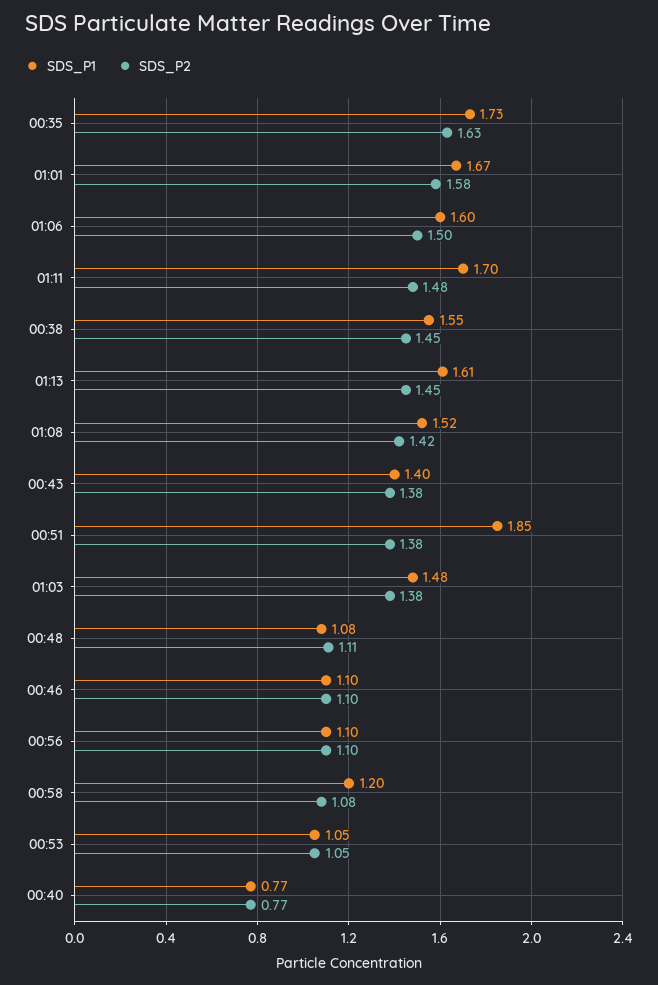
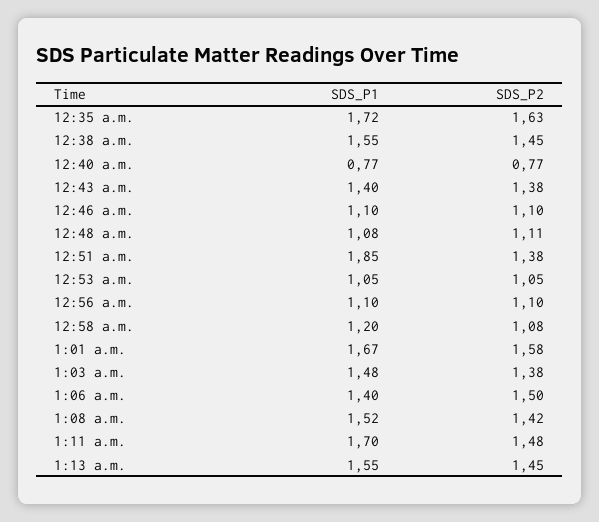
SDS_P1, 00:35: 1.73 -> 1.72
SDS_P1, 01:06: 1.6 -> 1.4
SDS_P1, 01:13: 1.61 -> 1.55

